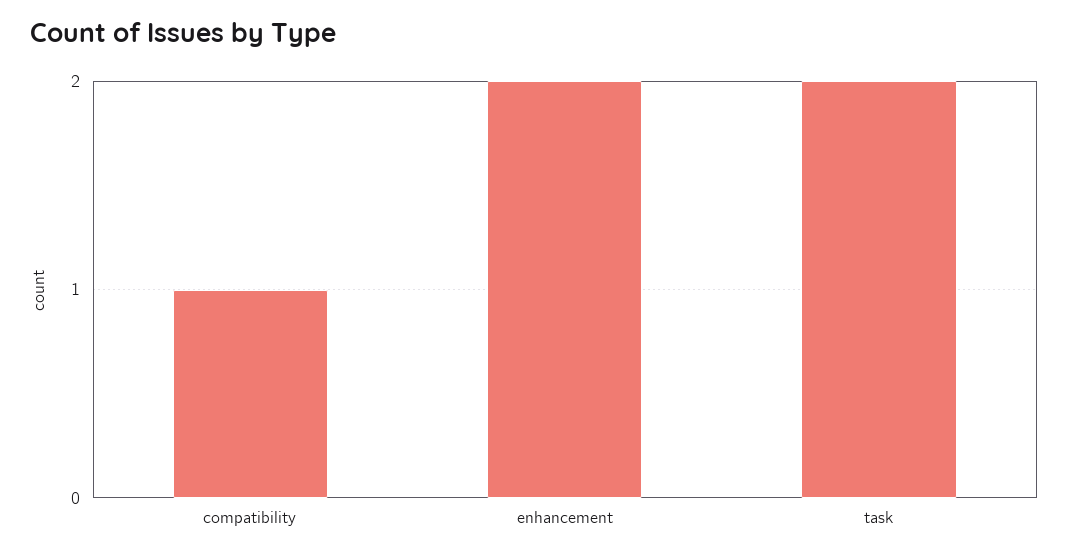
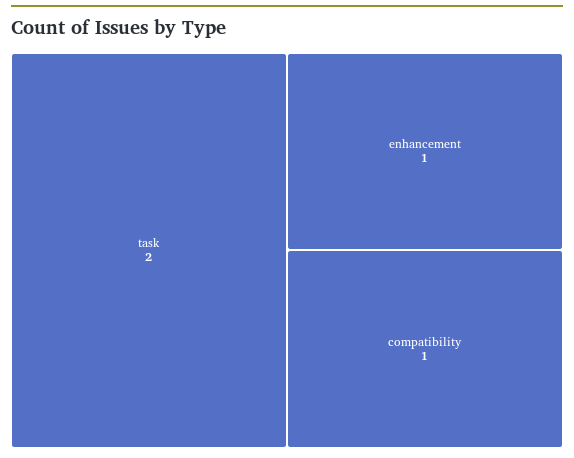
enhancement: 2 -> 1

